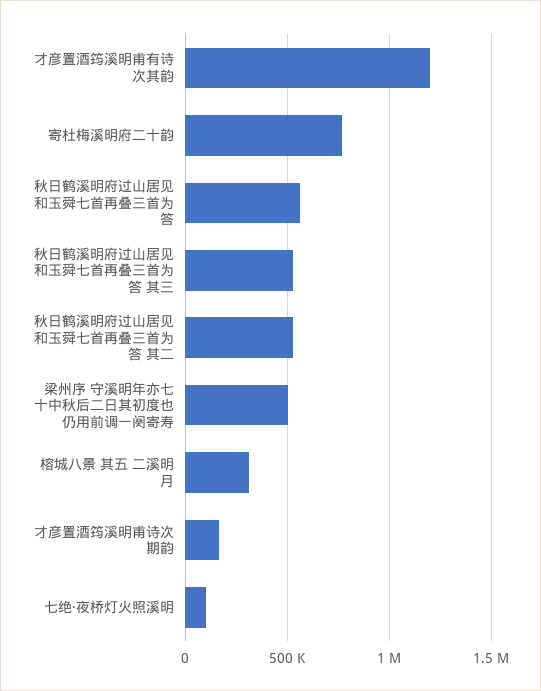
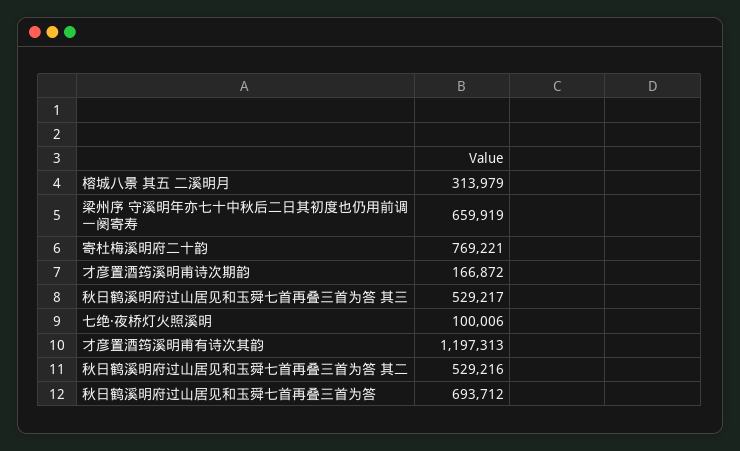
秋日鹤溪明府过山居见和玉舜七首再叠三首为答: 550000 -> 693712
梁州序 守溪明年亦七十中秋后二日其初度也仍用前调一阕寄寿: 500000 -> 659919

